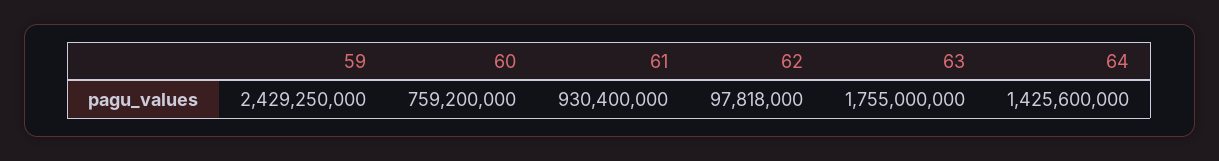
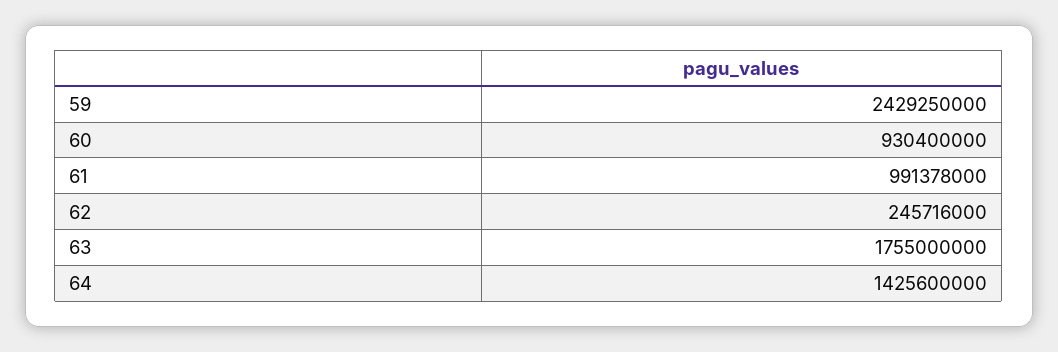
60: 759200000 -> 930400000
61: 930400000 -> 991378000
62: 97818000 -> 245716000

